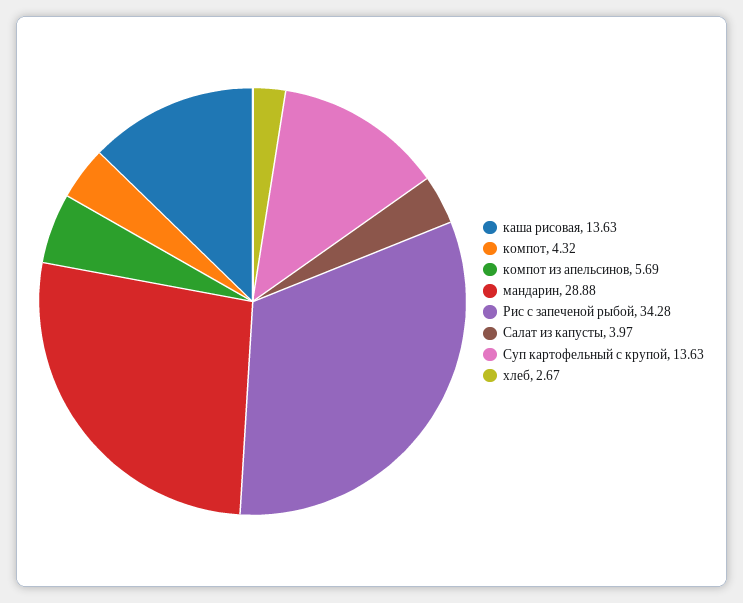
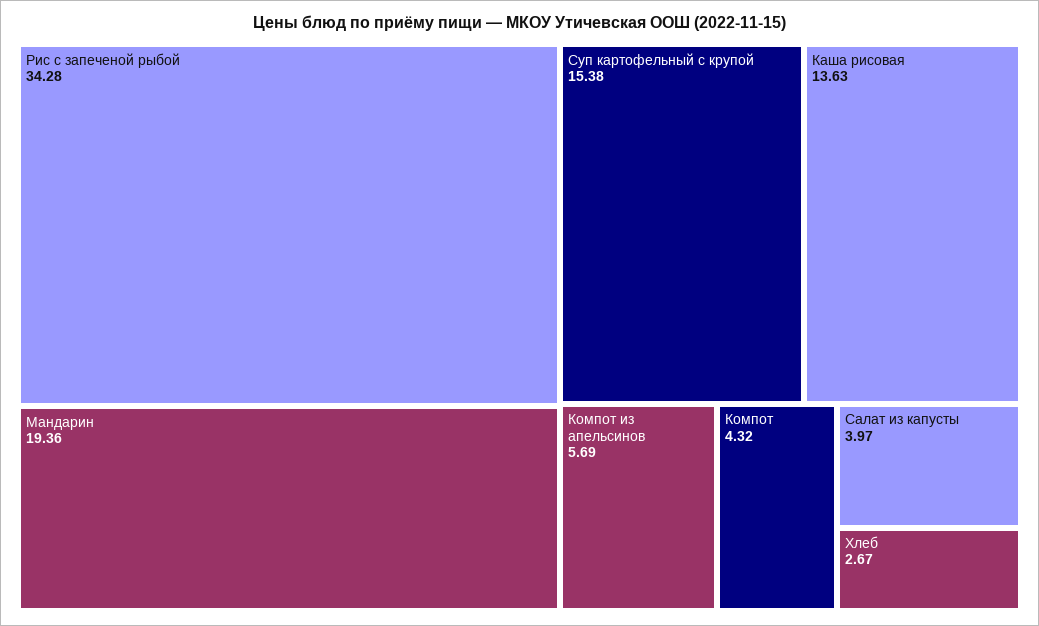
мандарин: 28.88 -> 19.36
Суп картофельный с крупой: 13.63 -> 15.38

